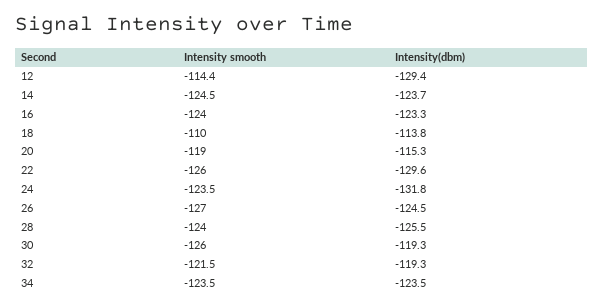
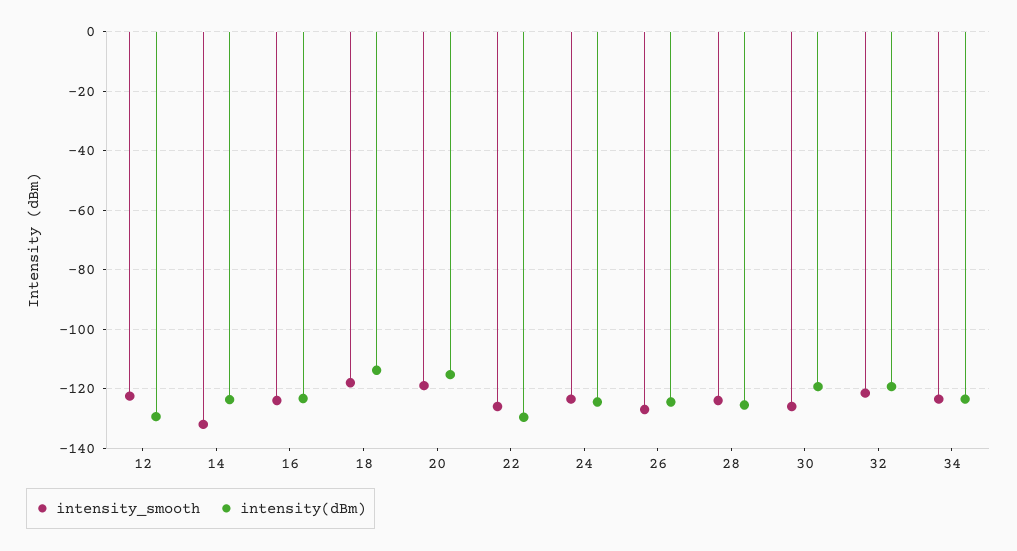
Intensity smooth, 12: -114.4 -> -122.5
Intensity smooth, 14: -124.5 -> -132.5
Intensity smooth, 18: -110 -> -117.5
Intensity(dbm), 24: -131.8 -> -125

